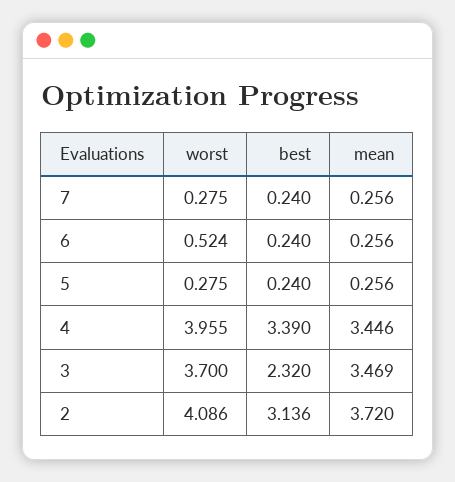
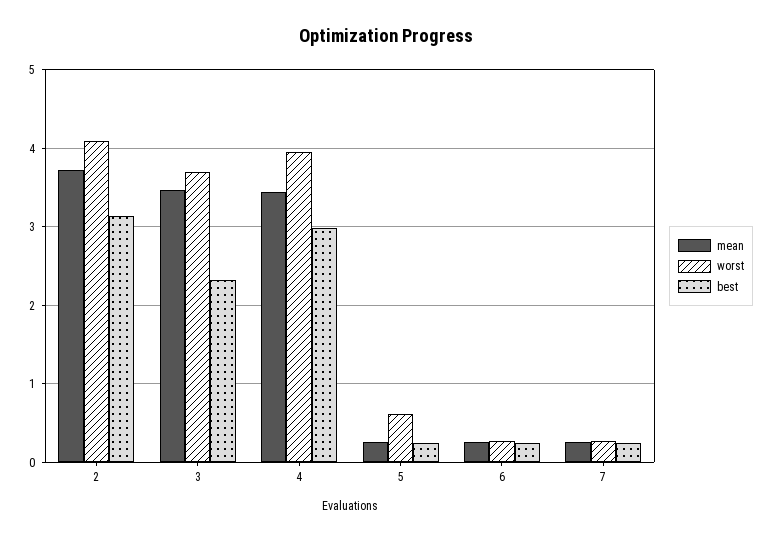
worst, 6: 0.524 -> 0.3
worst, 5: 0.275 -> 0.6
best, 4: 3.39 -> 3

